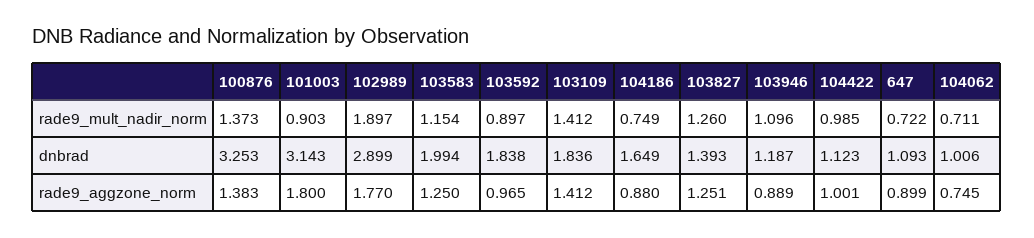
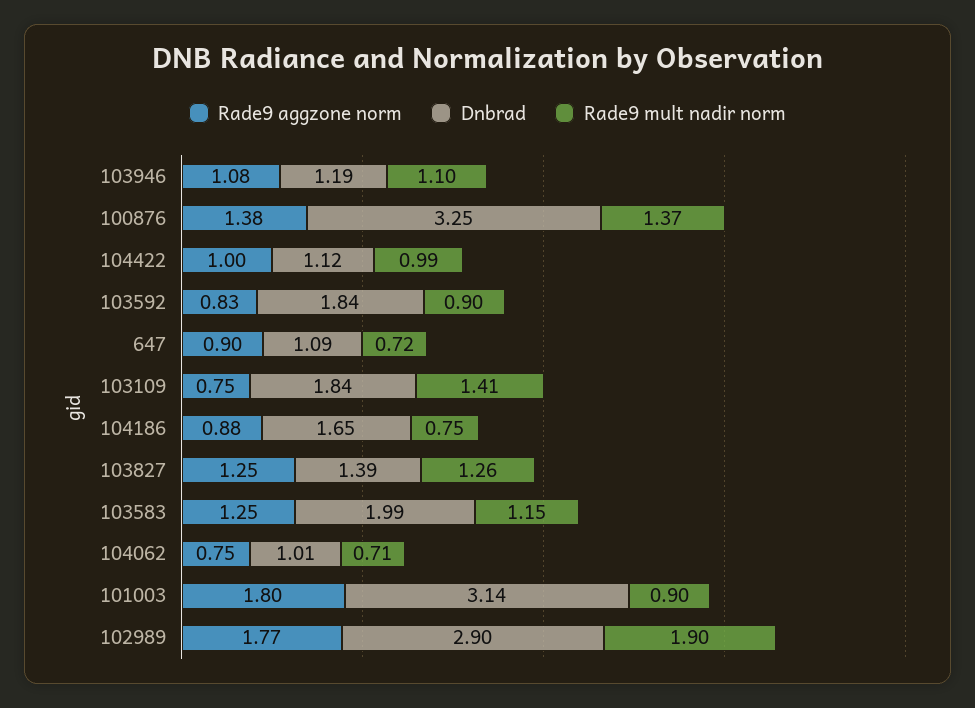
rade9_aggzone_norm, 103592: 0.965 -> 0.83
rade9_aggzone_norm, 103109: 1.412 -> 0.75
rade9_aggzone_norm, 103946: 0.889 -> 1.08

